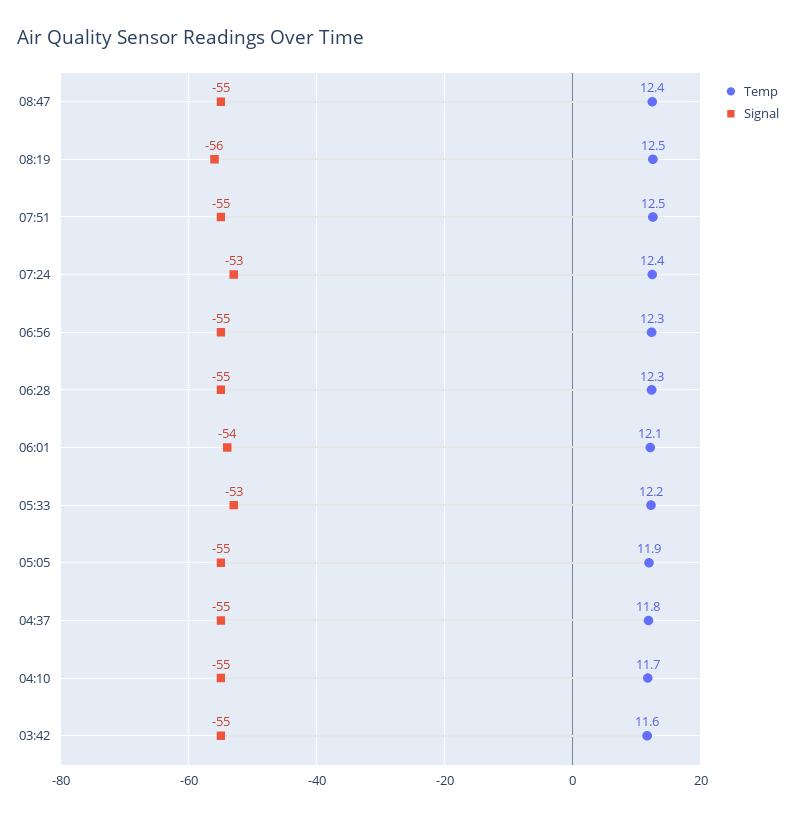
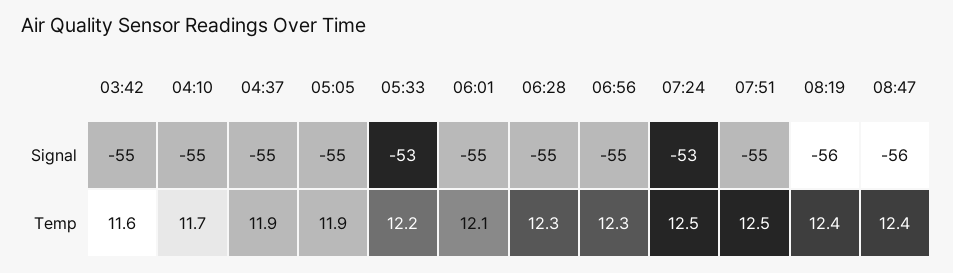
Signal, 08:47: -55 -> -56
Temp, 08:19: 12.5 -> 12.4
Temp, 07:24: 12.4 -> 12.5
Signal, 06:01: -54 -> -55
Temp, 04:37: 11.8 -> 11.9

